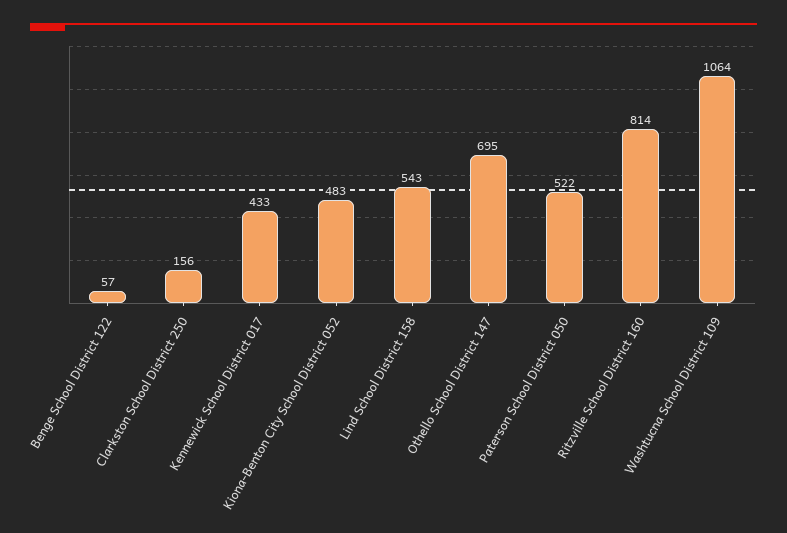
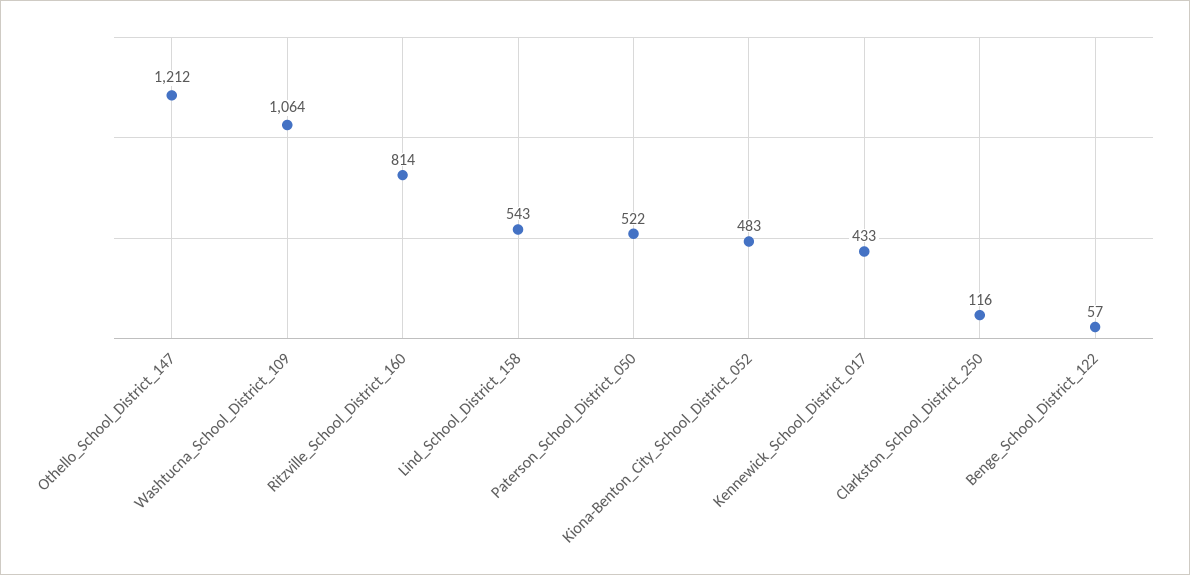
Clarkston School District 250: 156 -> 116
Othello School District 147: 695 -> 1212

